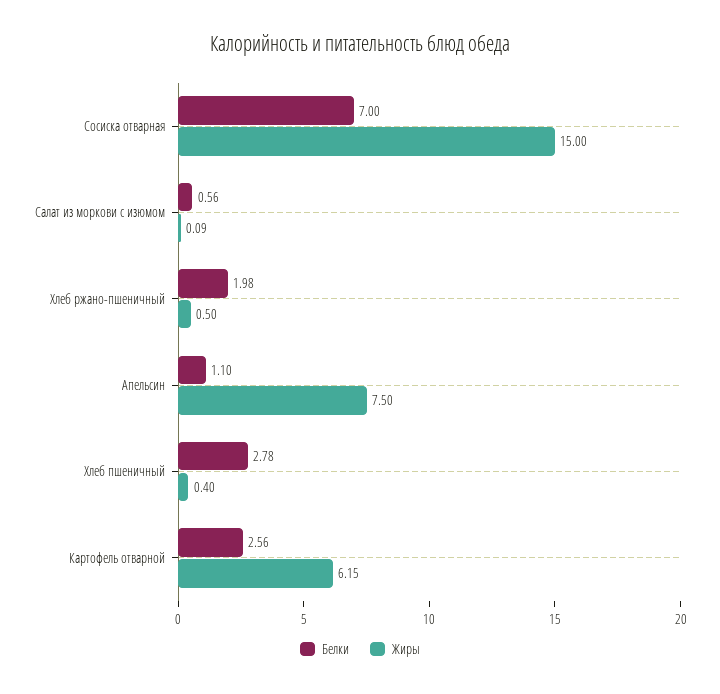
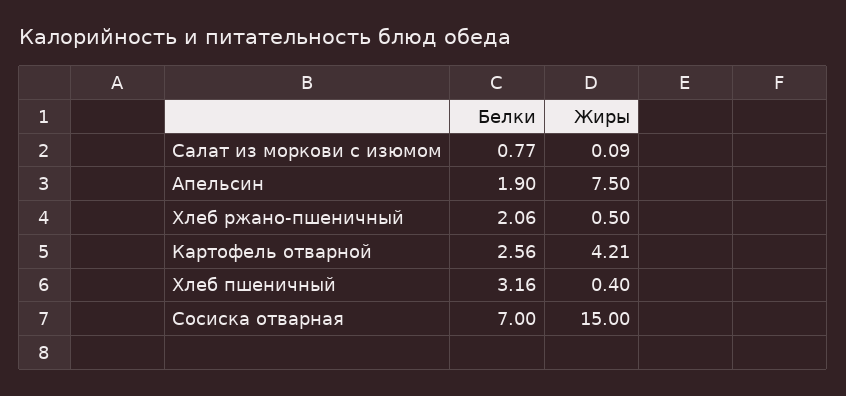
Белки, Салат из моркови с изюмом: 0.56 -> 0.77
Белки, Хлеб ржано-пшеничный: 1.98 -> 2.06
Белки, Апельсин: 1.1 -> 1.9
Белки, Хлеб пшеничный: 2.78 -> 3.16
Жиры, Картофель отварной: 6.15 -> 4.21

